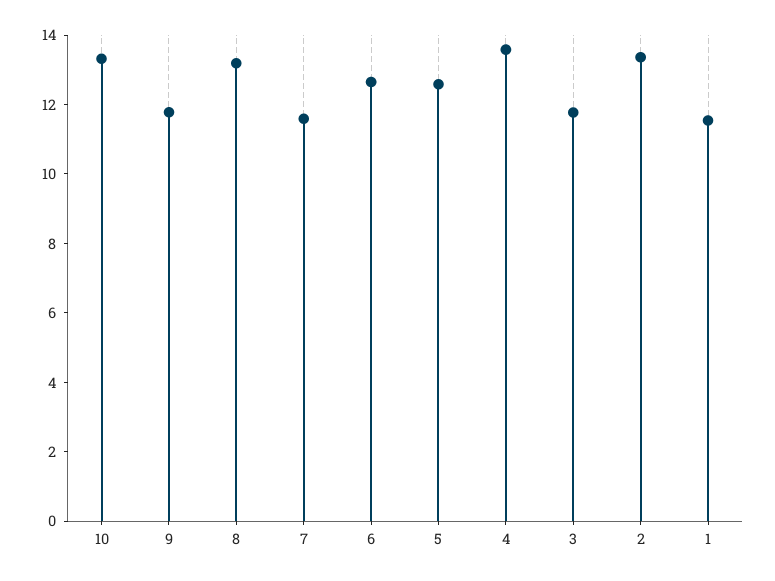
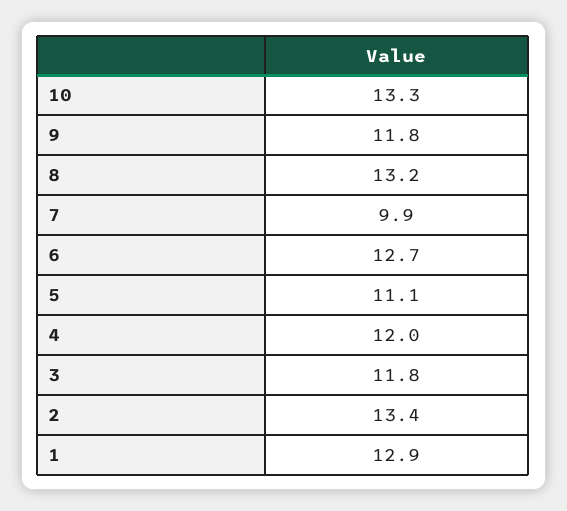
7: 11.5 -> 9.9
5: 12.5 -> 11.1
4: 13.5 -> 12
1: 11.5 -> 12.9

